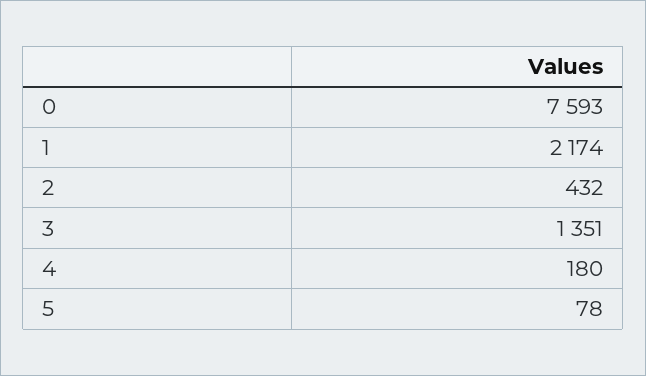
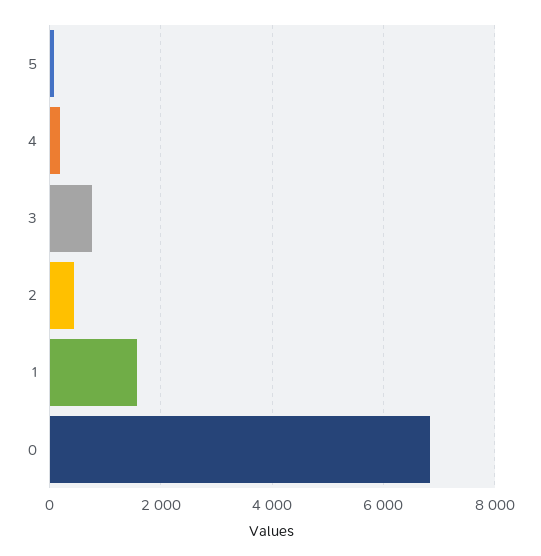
0: 7593 -> 6800
1: 2174 -> 1600
3: 1351 -> 800

